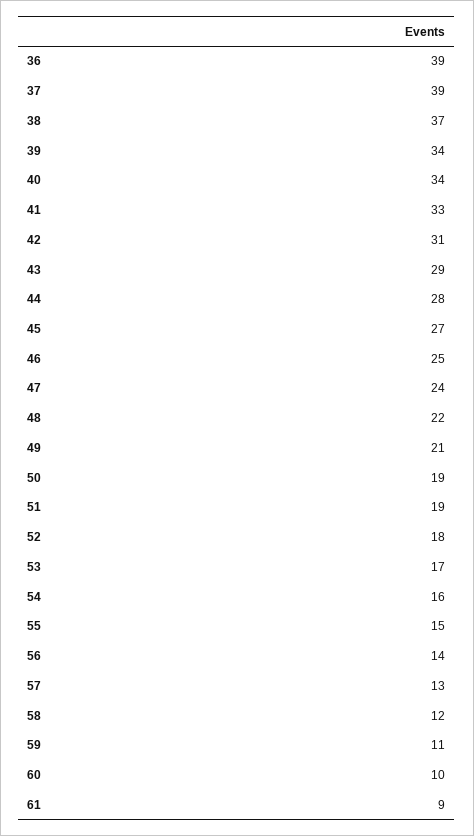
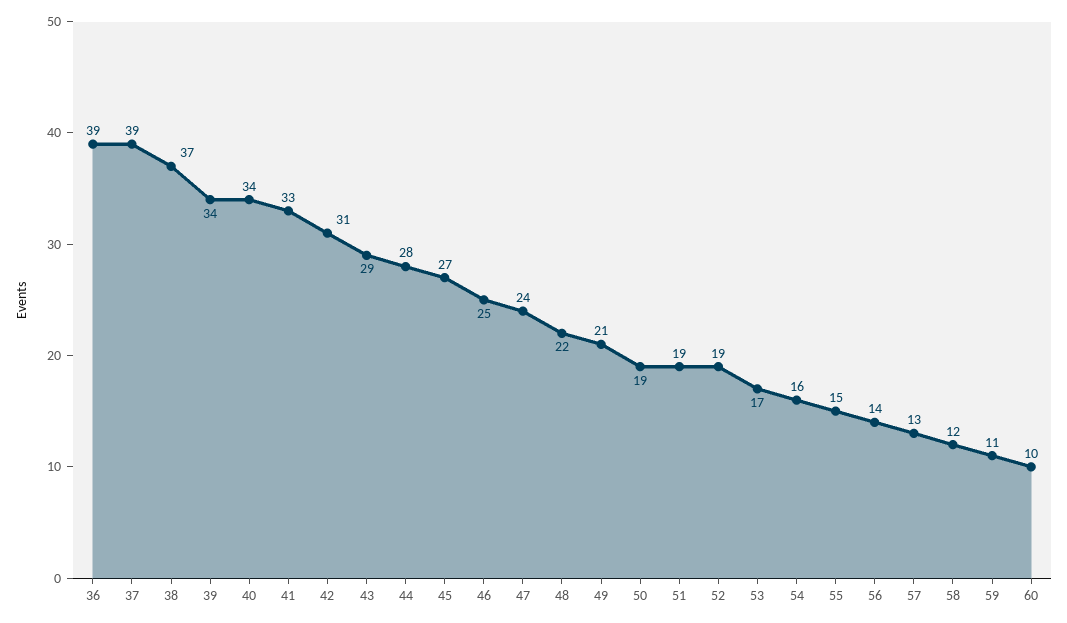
52: 18 -> 19
61: 9 -> none

